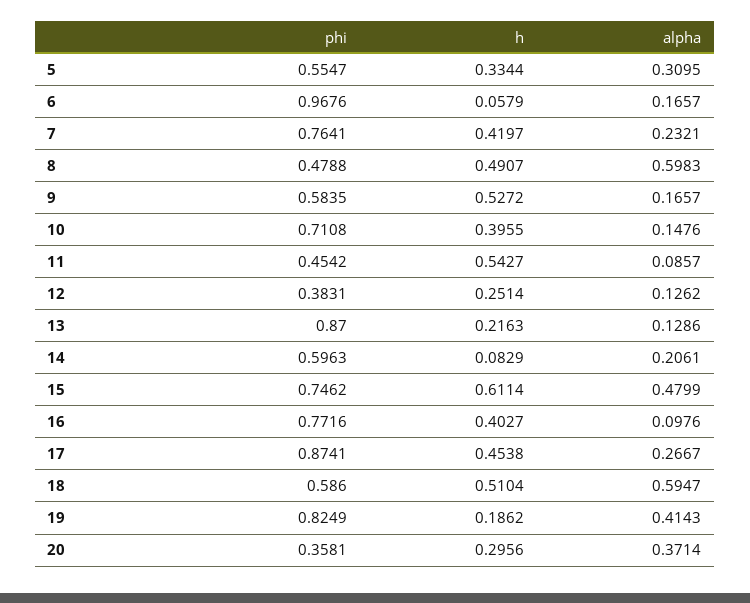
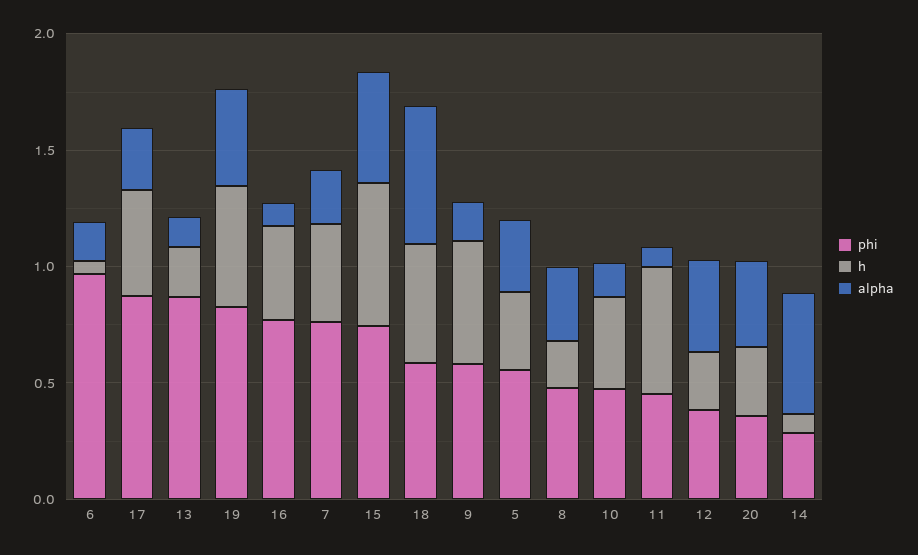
h, 8: 0.4907 -> 0.2
alpha, 8: 0.5983 -> 0.3
phi, 10: 0.7108 -> 0.5
alpha, 12: 0.1262 -> 0.4
phi, 14: 0.5963 -> 0.3
alpha, 14: 0.2061 -> 0.5
h, 19: 0.1862 -> 0.5

